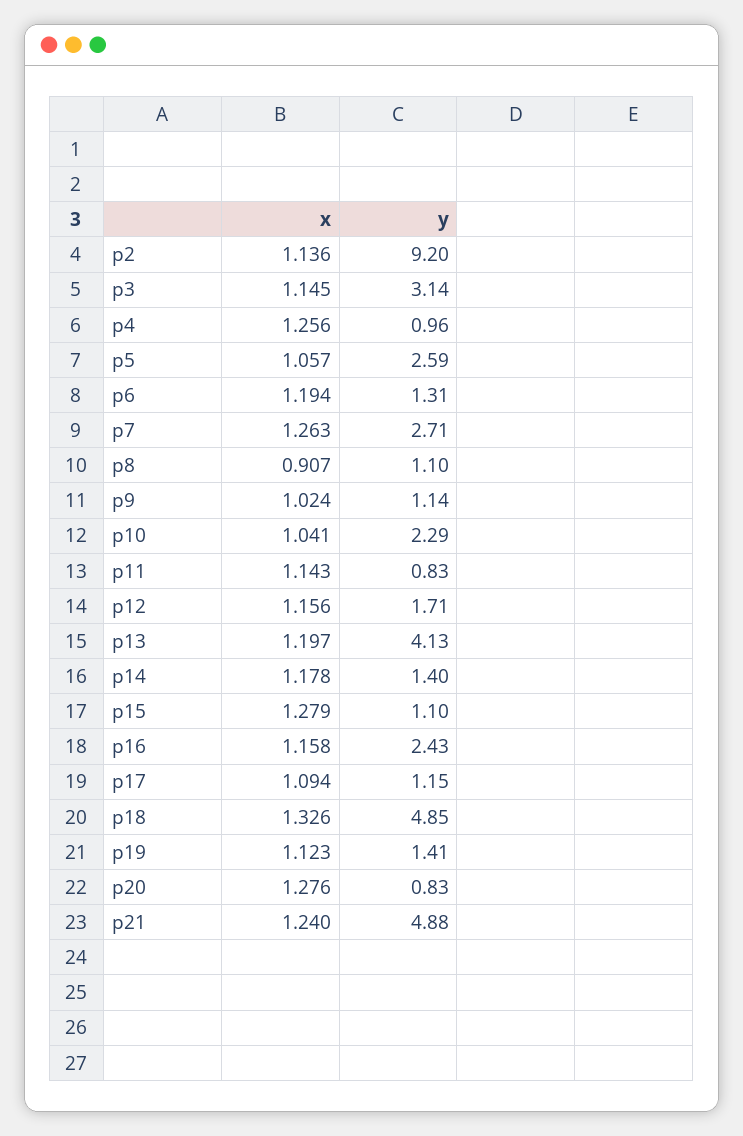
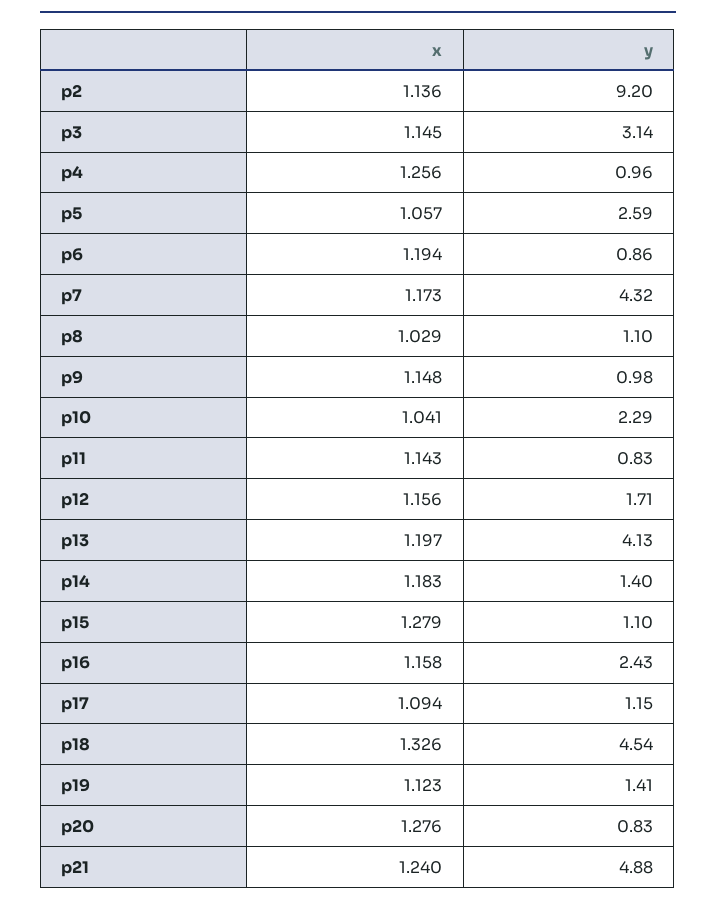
y, p6: 1.31 -> 0.86
x, p7: 1.263 -> 1.173
y, p7: 2.71 -> 4.32
x, p8: 0.907 -> 1.029
x, p9: 1.024 -> 1.148
y, p9: 1.14 -> 0.98
x, p14: 1.178 -> 1.183
y, p18: 4.85 -> 4.54

